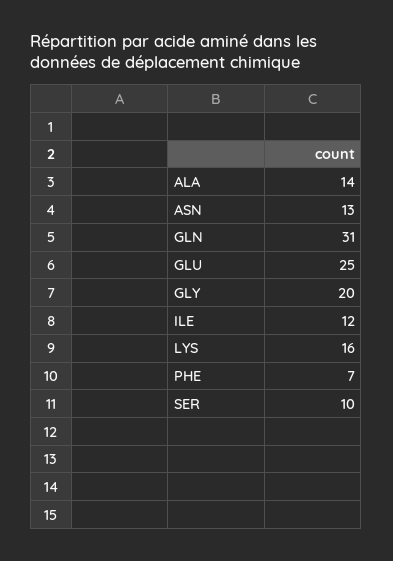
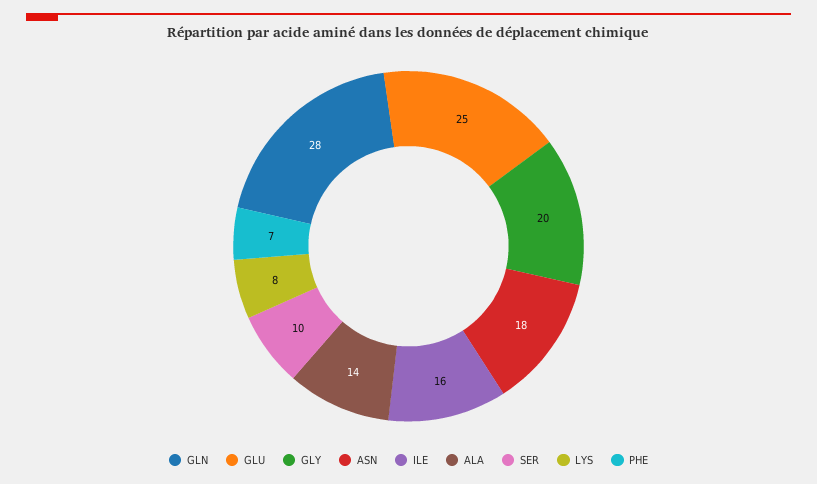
ASN: 13 -> 18
GLN: 31 -> 28
ILE: 12 -> 16
LYS: 16 -> 8

